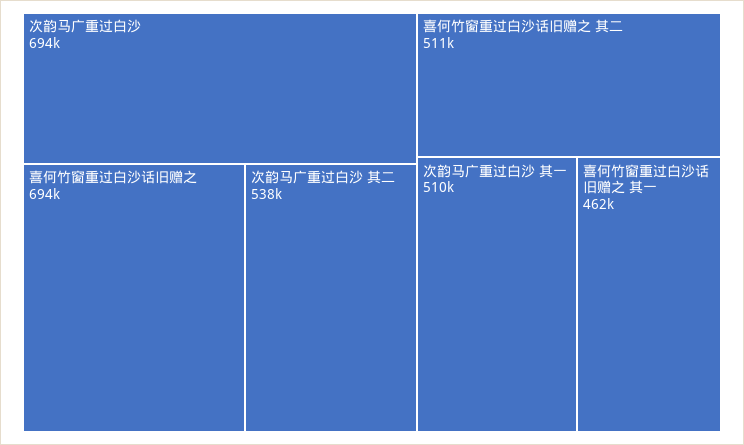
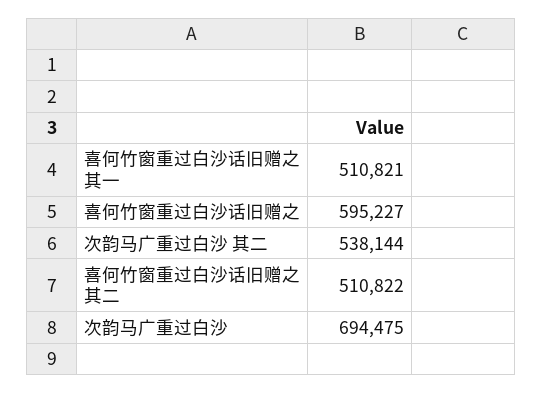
喜何竹窗重过白沙话旧赠之: 694000 -> 595227
次韵马广重过白沙 其一: 510000 -> none
喜何竹窗重过白沙话旧赠之 其一: 462000 -> 510821

